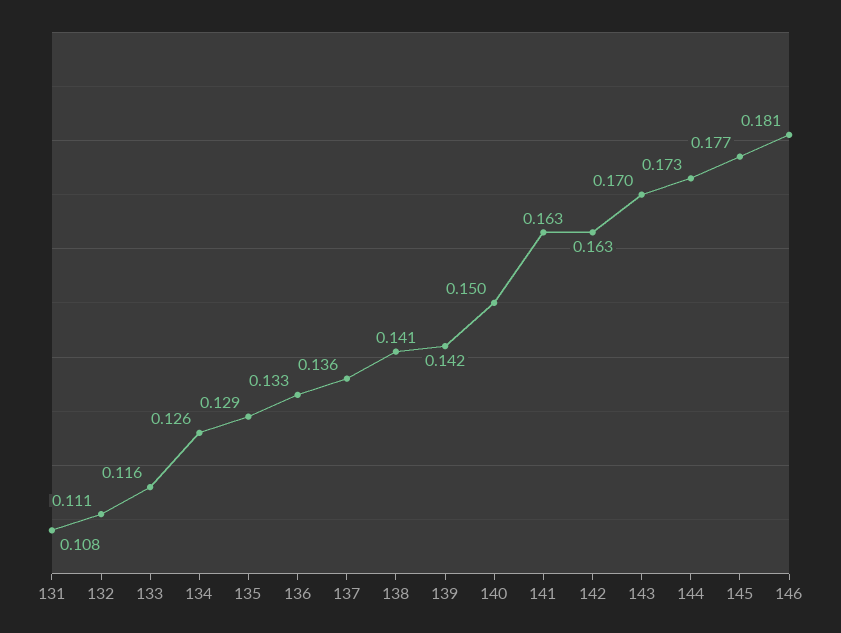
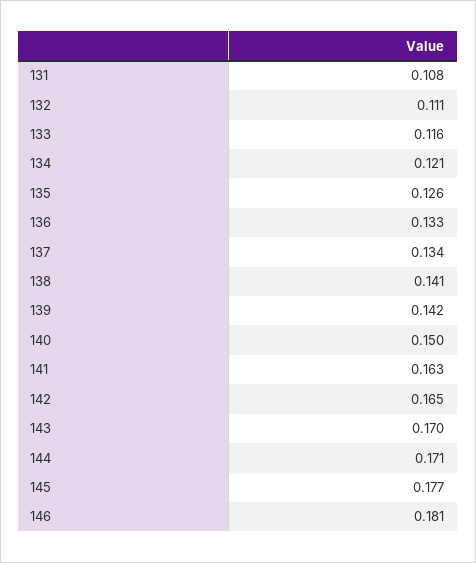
134: 0.126 -> 0.121
135: 0.129 -> 0.126
137: 0.136 -> 0.134
142: 0.163 -> 0.165
144: 0.173 -> 0.171

